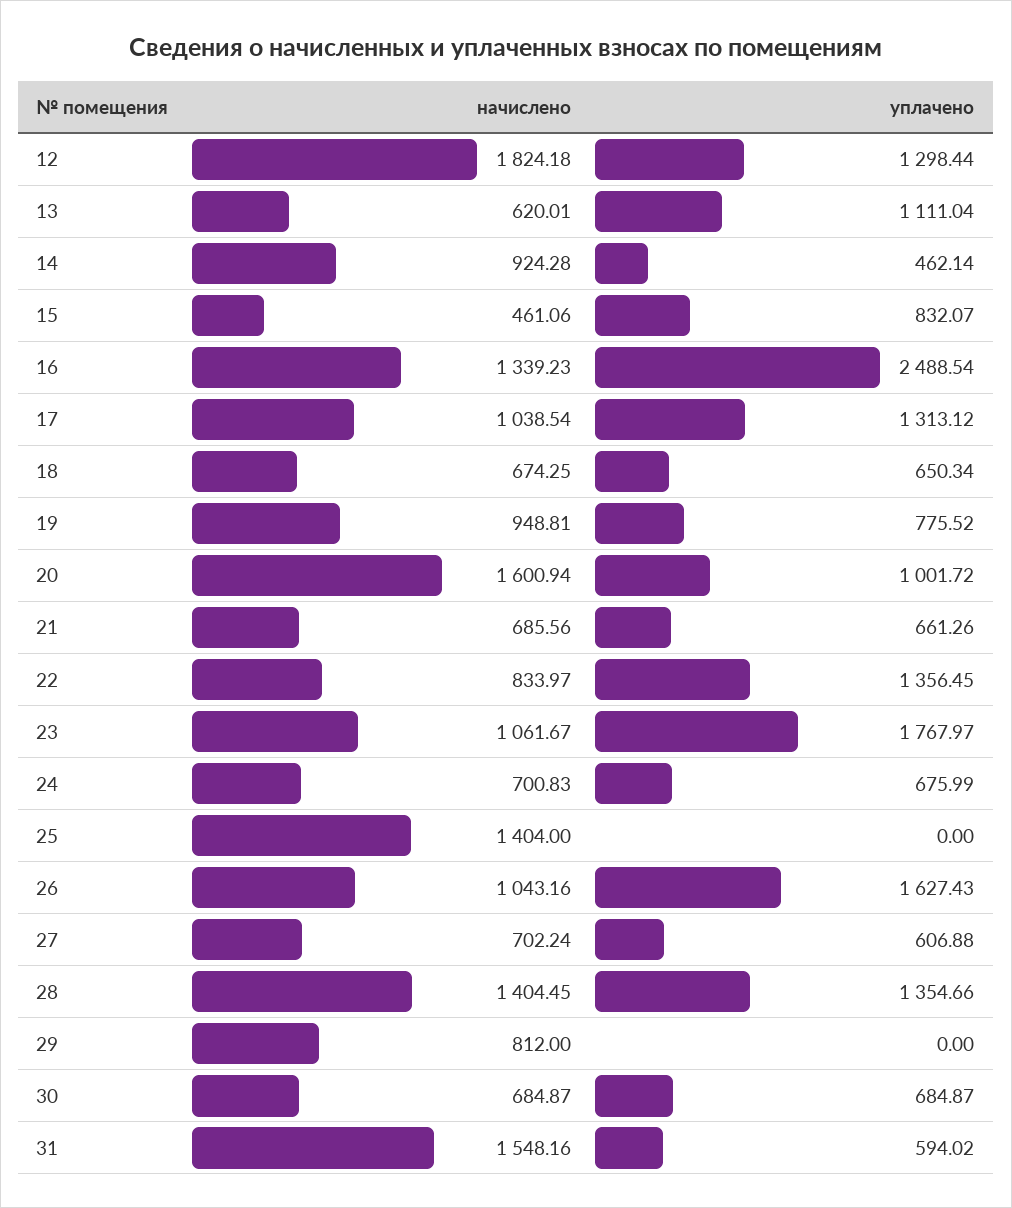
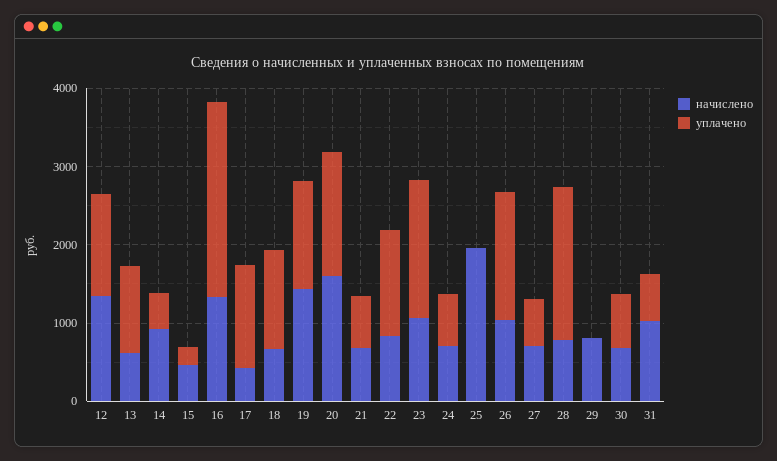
начислено, 12: 1824.18 -> 1400
уплачено, 15: 832.07 -> 200
начислено, 17: 1038.54 -> 400
уплачено, 18: 650.34 -> 1200
начислено, 19: 948.81 -> 1400
уплачено, 19: 775.52 -> 1400
уплачено, 20: 1001.72 -> 1600
начислено, 25: 1404 -> 2000
начислено, 28: 1404.45 -> 800
уплачено, 28: 1354.66 -> 2000
начислено, 31: 1548.16 -> 1000

